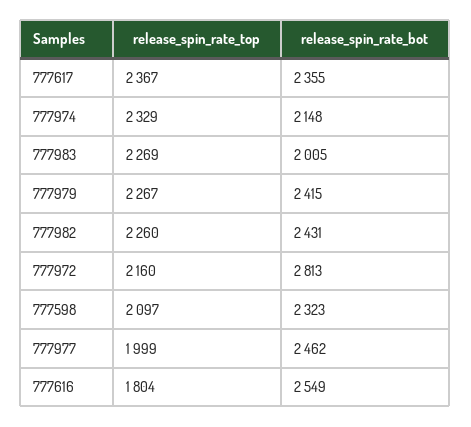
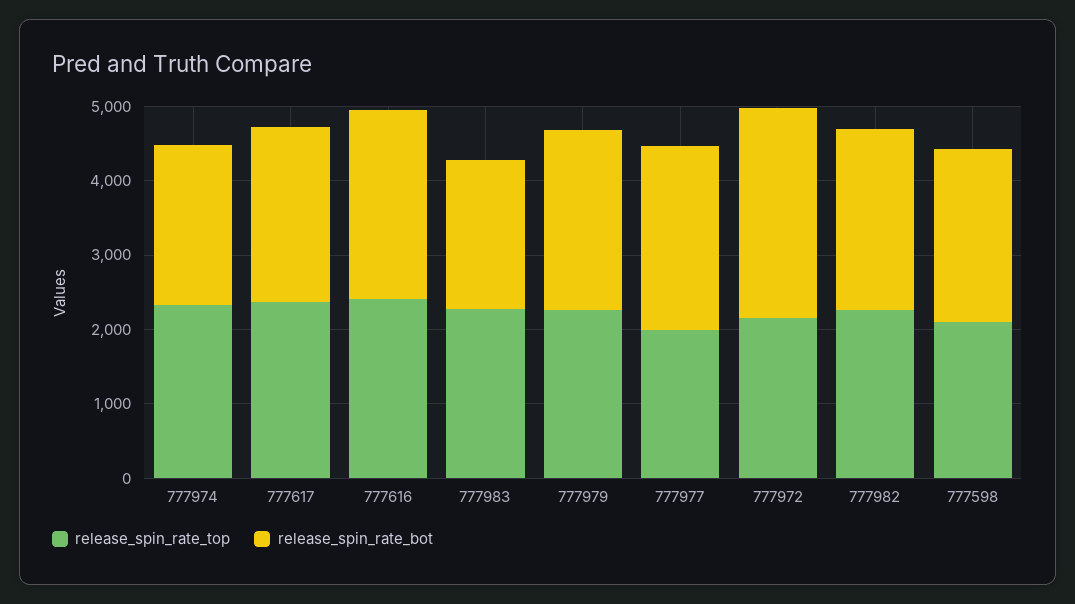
release_spin_rate_top, 777616: 1804 -> 2400

